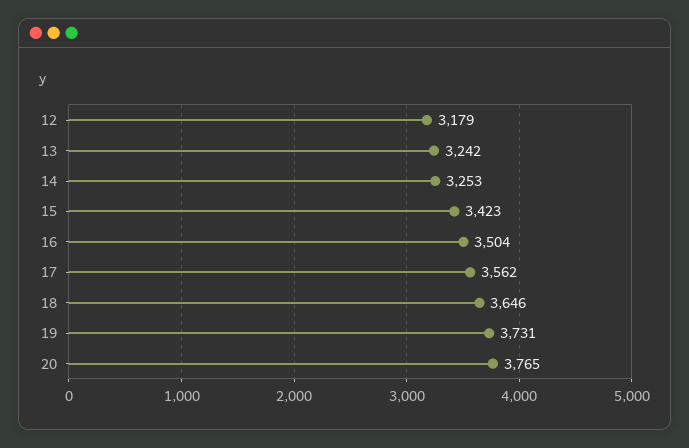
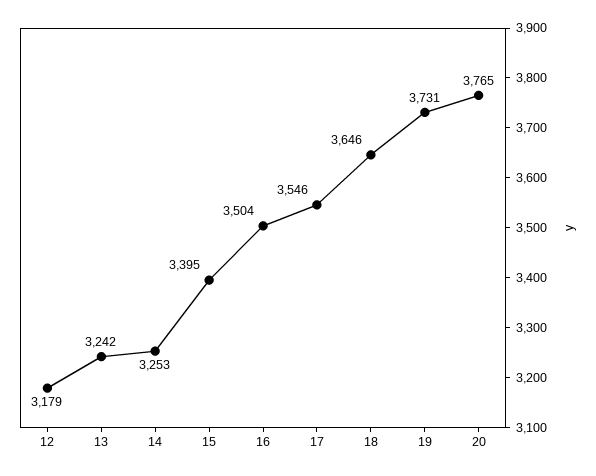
15: 3423 -> 3395
17: 3562 -> 3546

